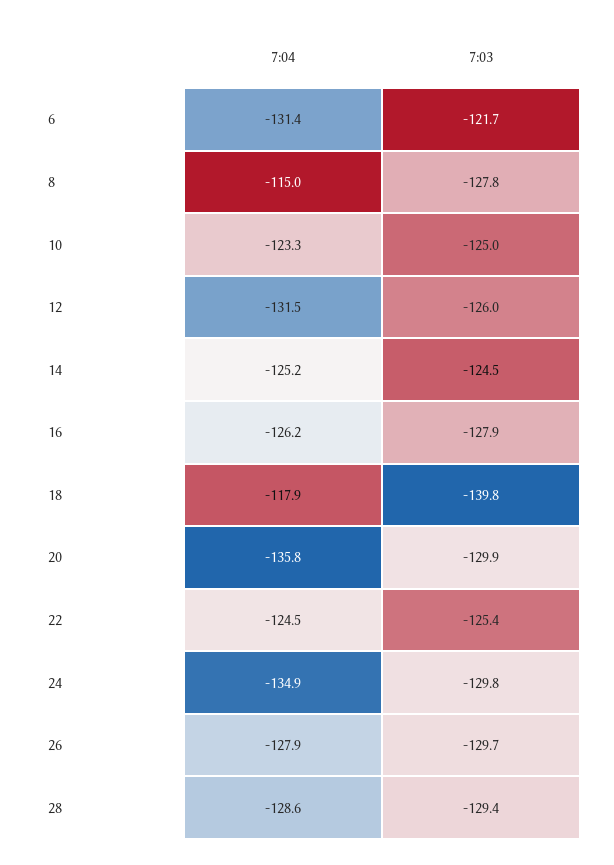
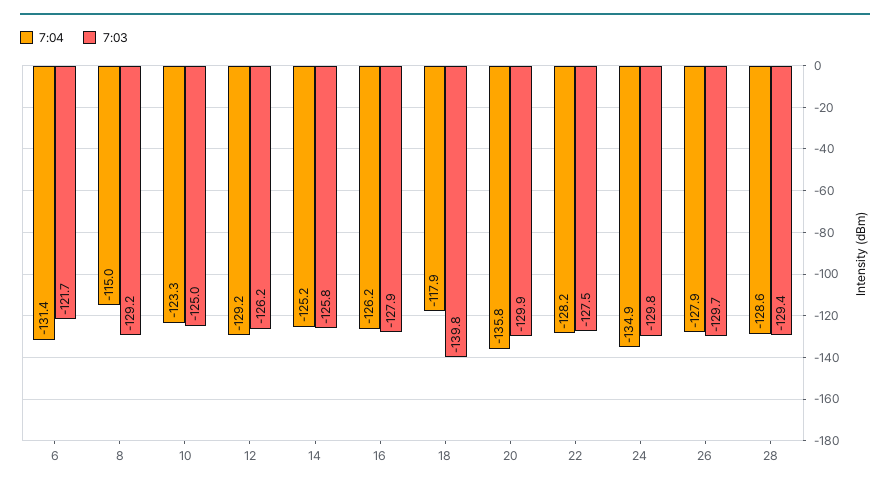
7:03, 8: -127.8 -> -129.2
7:04, 12: -131.5 -> -129.2
7:03, 12: -126 -> -126.2
7:03, 14: -124.5 -> -125.8
7:04, 22: -124.5 -> -128.2
7:03, 22: -125.4 -> -127.5

